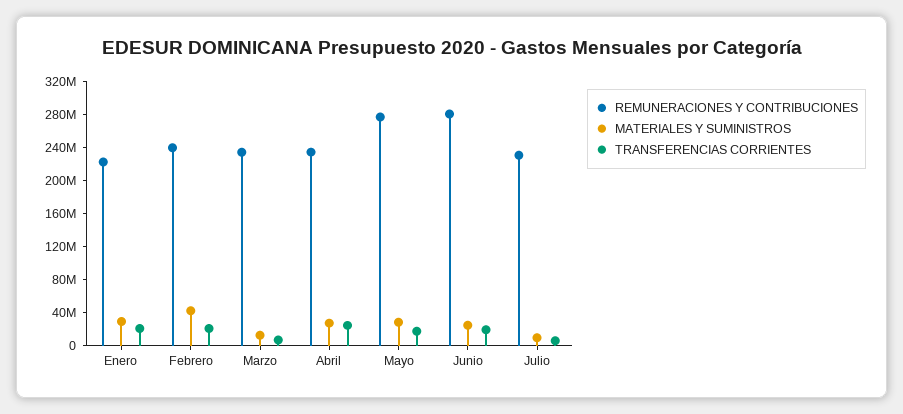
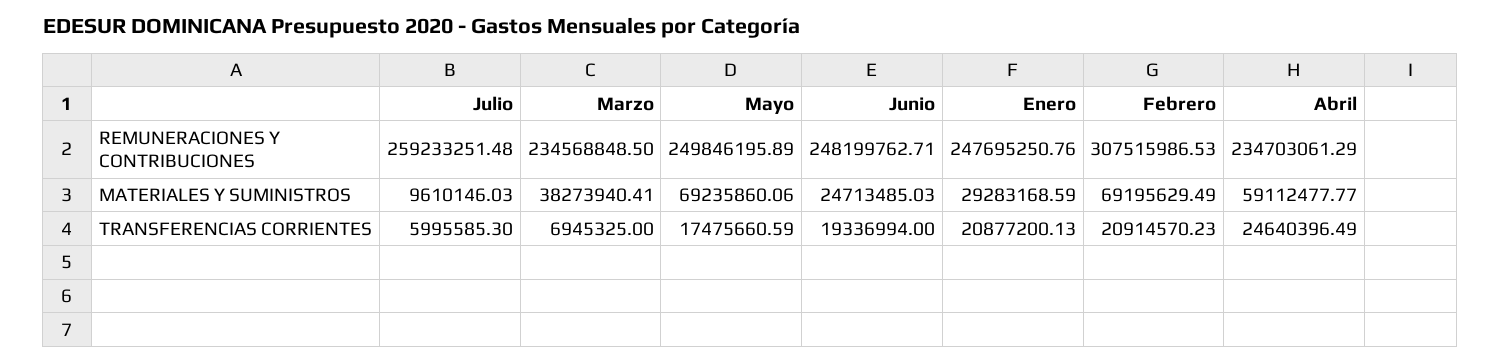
REMUNERACIONES Y CONTRIBUCIONES, Enero: 220000000 -> 247695250.76
REMUNERACIONES Y CONTRIBUCIONES, Febrero: 240000000 -> 307515986.53
MATERIALES Y SUMINISTROS, Febrero: 40000000 -> 69195629.49
MATERIALES Y SUMINISTROS, Marzo: 10000000 -> 38273940.41
MATERIALES Y SUMINISTROS, Abril: 30000000 -> 59112477.77
REMUNERACIONES Y CONTRIBUCIONES, Mayo: 280000000 -> 249846195.89
MATERIALES Y SUMINISTROS, Mayo: 30000000 -> 69235860.06
REMUNERACIONES Y CONTRIBUCIONES, Junio: 280000000 -> 248199762.71
REMUNERACIONES Y CONTRIBUCIONES, Julio: 230000000 -> 259233251.48

